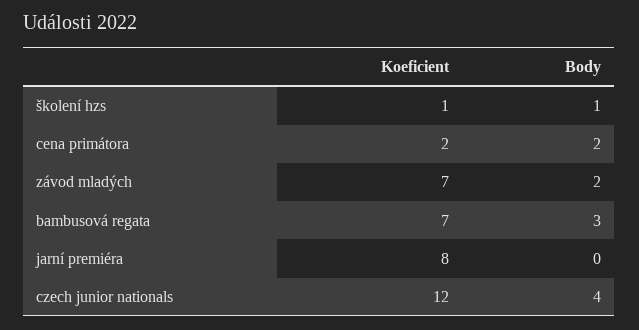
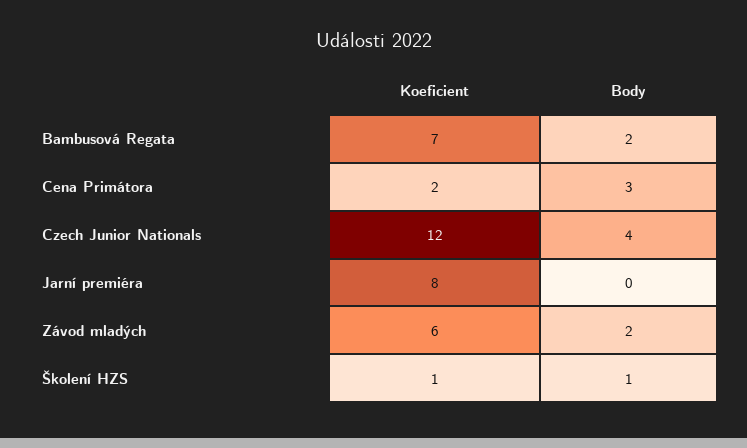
Body, cena primátora: 2 -> 3
Koeficient, závod mladých: 7 -> 6
Body, bambusová regata: 3 -> 2

